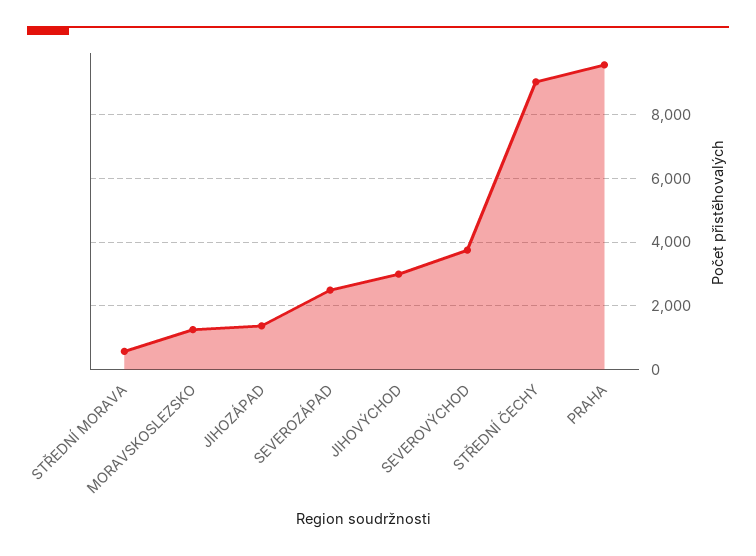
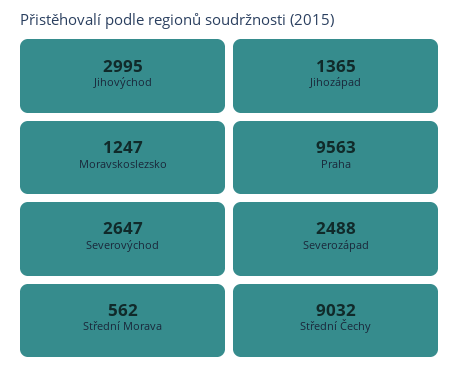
SEVEROVÝCHOD: 3800 -> 2647

